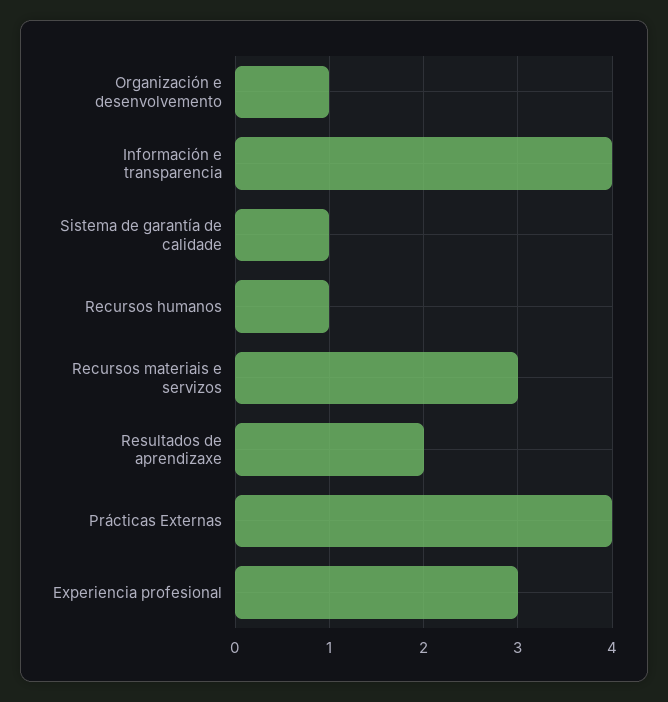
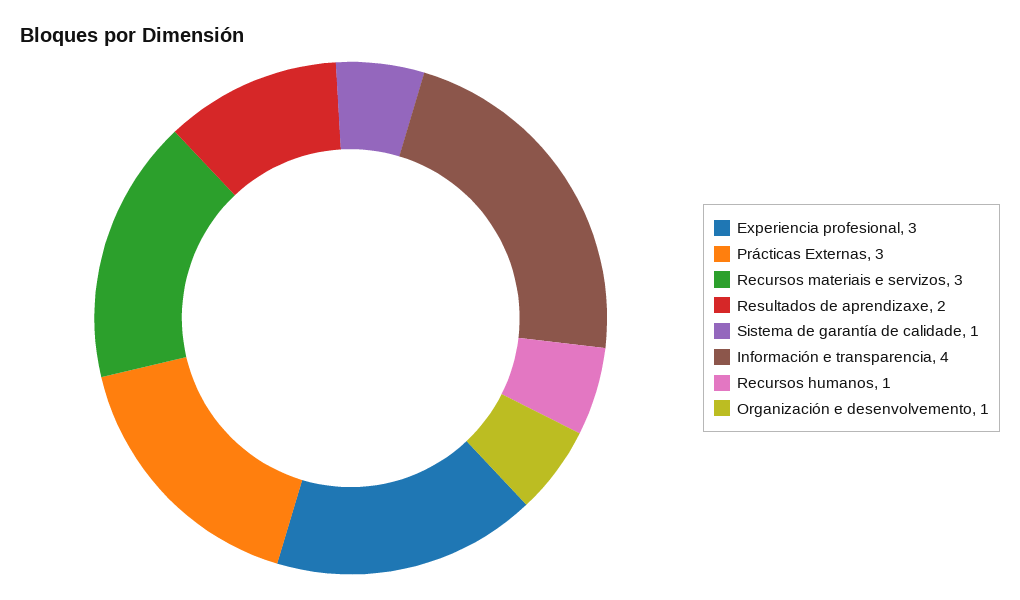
Prácticas Externas: 4 -> 3

